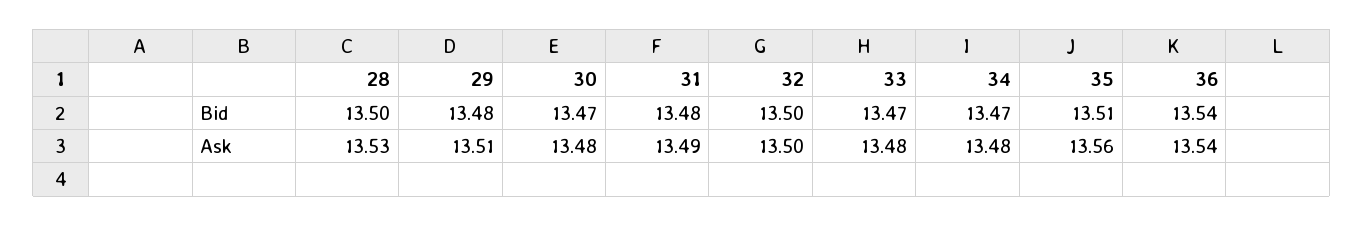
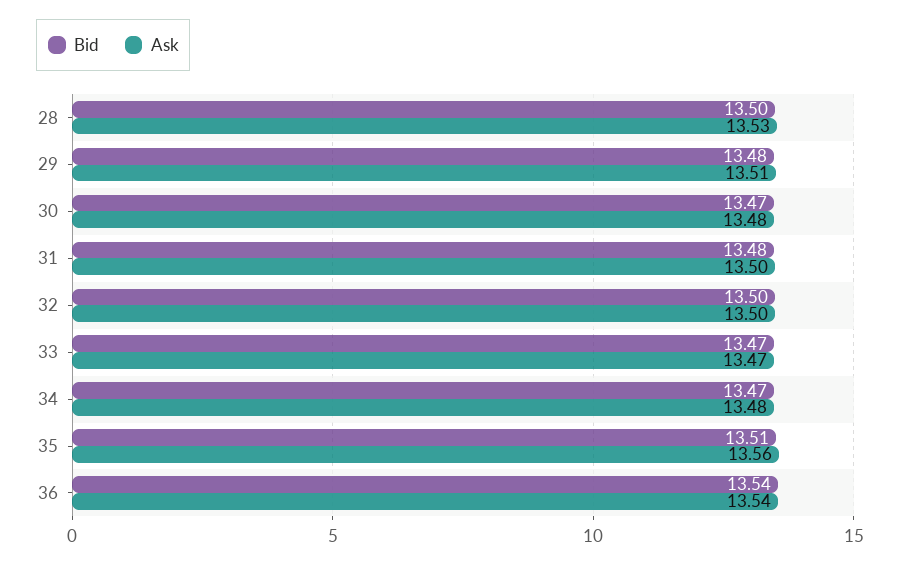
Ask, 31: 13.49 -> 13.5
Ask, 33: 13.48 -> 13.47

